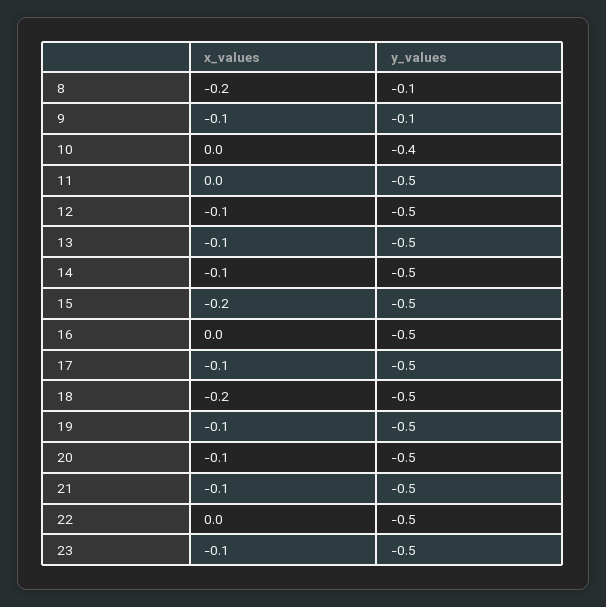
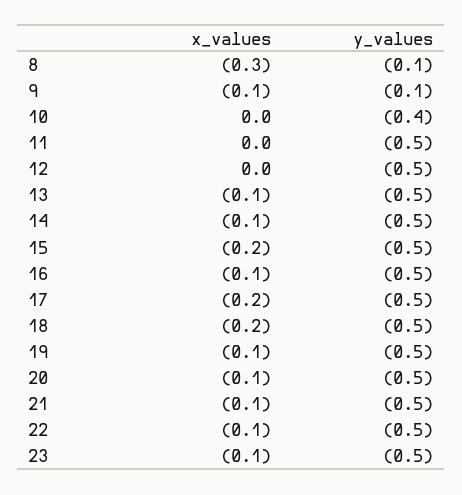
x_values, 8: -0.2 -> -0.3
x_values, 12: -0.1 -> 0
x_values, 16: 0 -> -0.1
x_values, 17: -0.1 -> -0.2
x_values, 22: 0 -> -0.1

